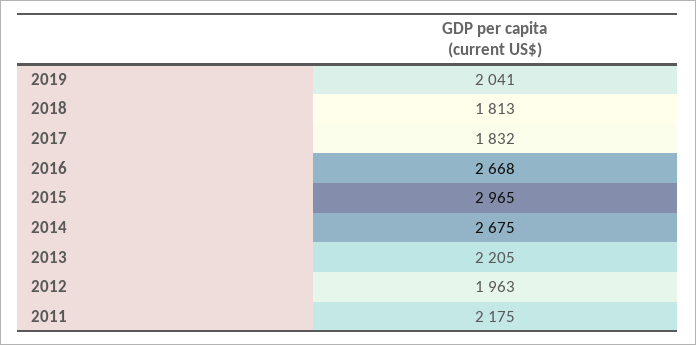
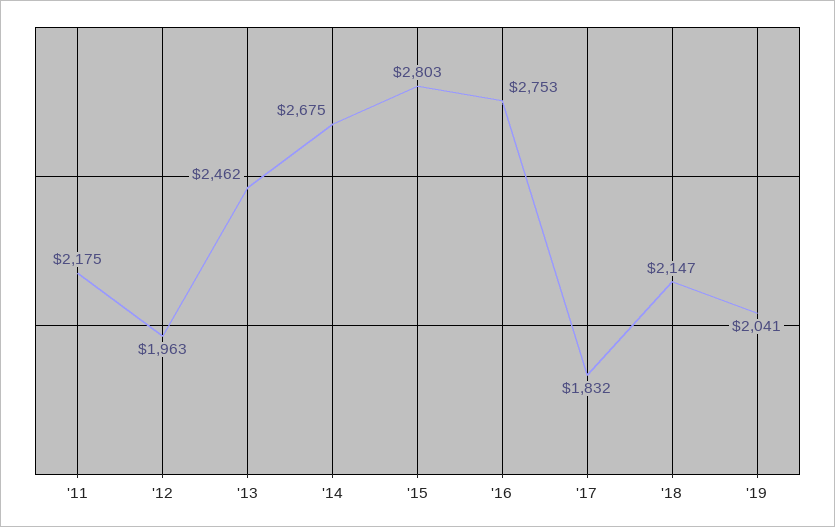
2018: 1813 -> 2147
2016: 2668 -> 2753
2015: 2965 -> 2803
2013: 2205 -> 2462

